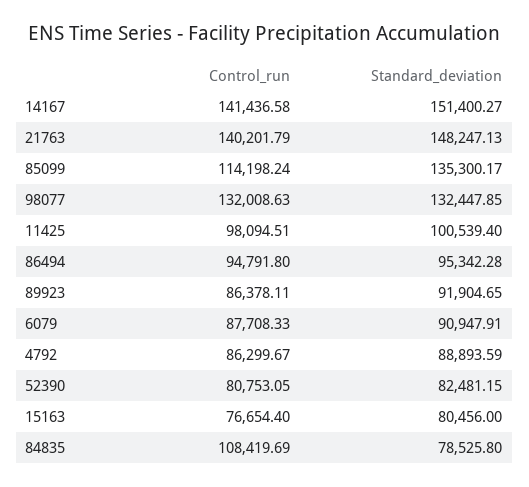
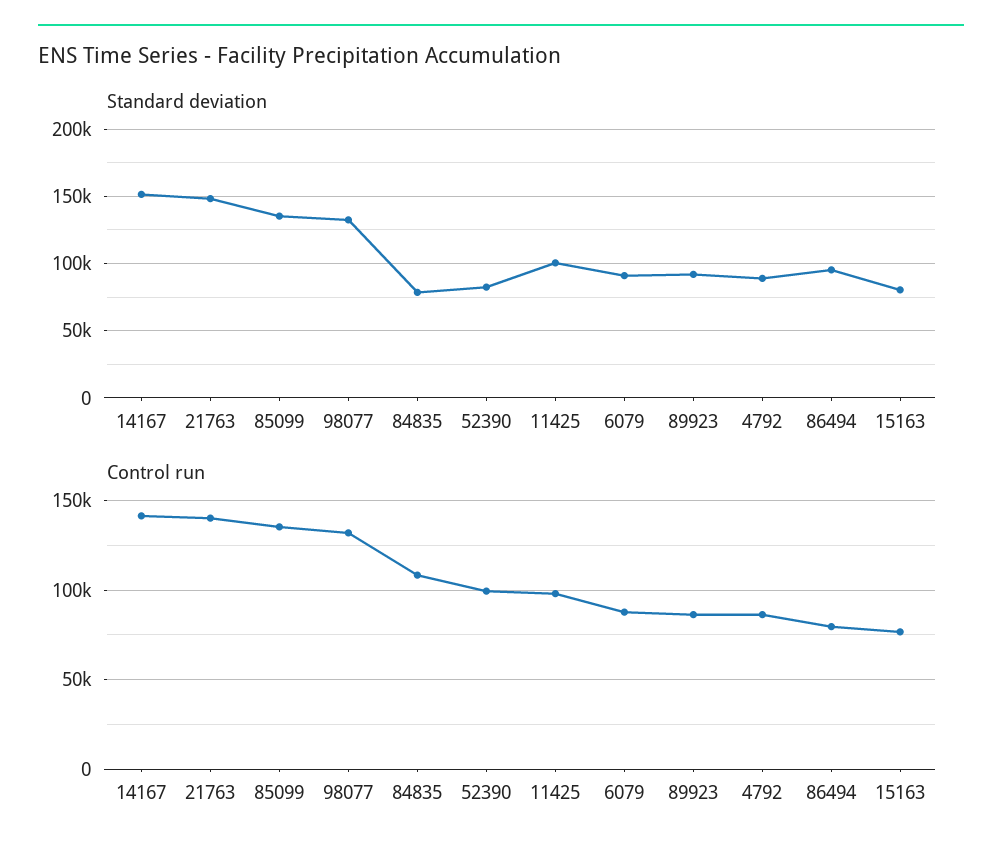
Control_run, 85099: 114198.24 -> 135000
Control_run, 86494: 94791.8 -> 80000
Control_run, 52390: 80753.05 -> 100000

